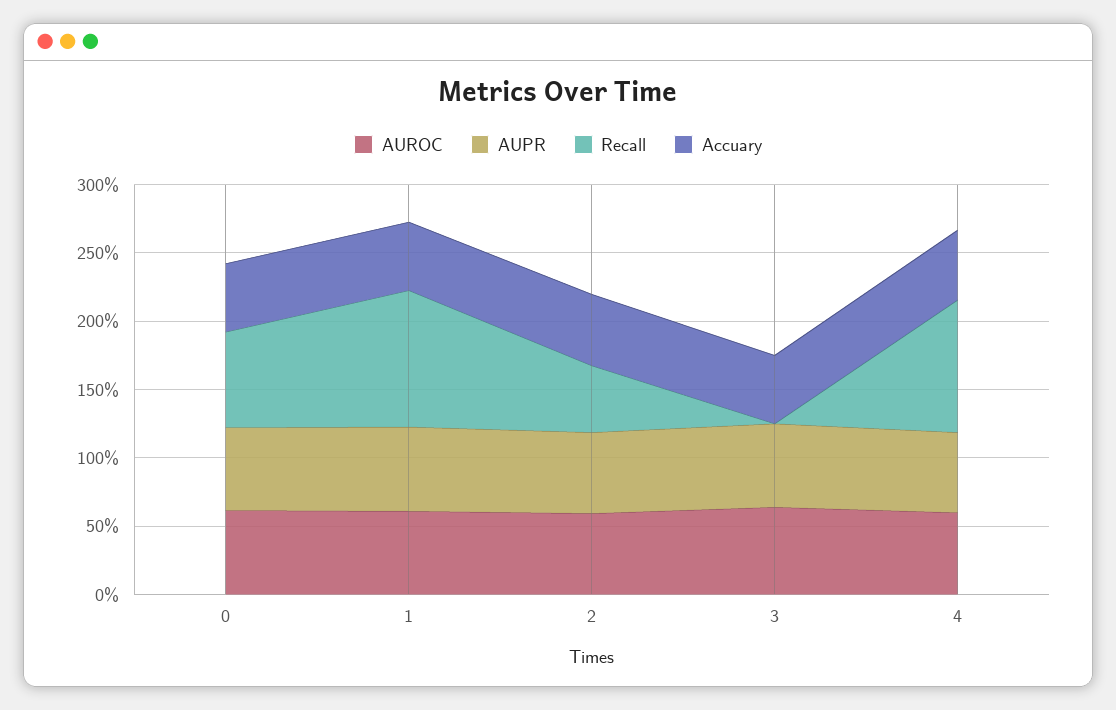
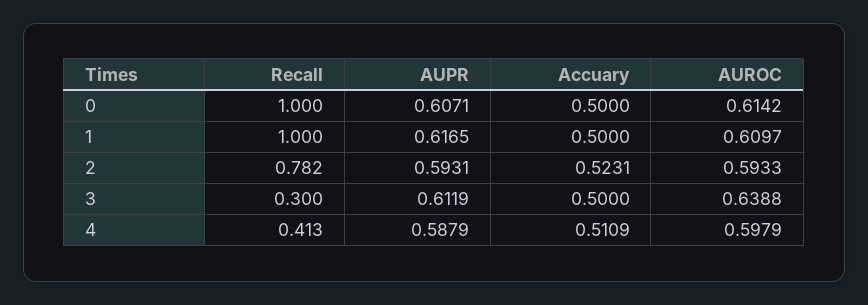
Recall, 0: 0.7 -> 1
Recall, 2: 0.5 -> 0.782
Recall, 3: 0 -> 0.3
Recall, 4: 1 -> 0.413

